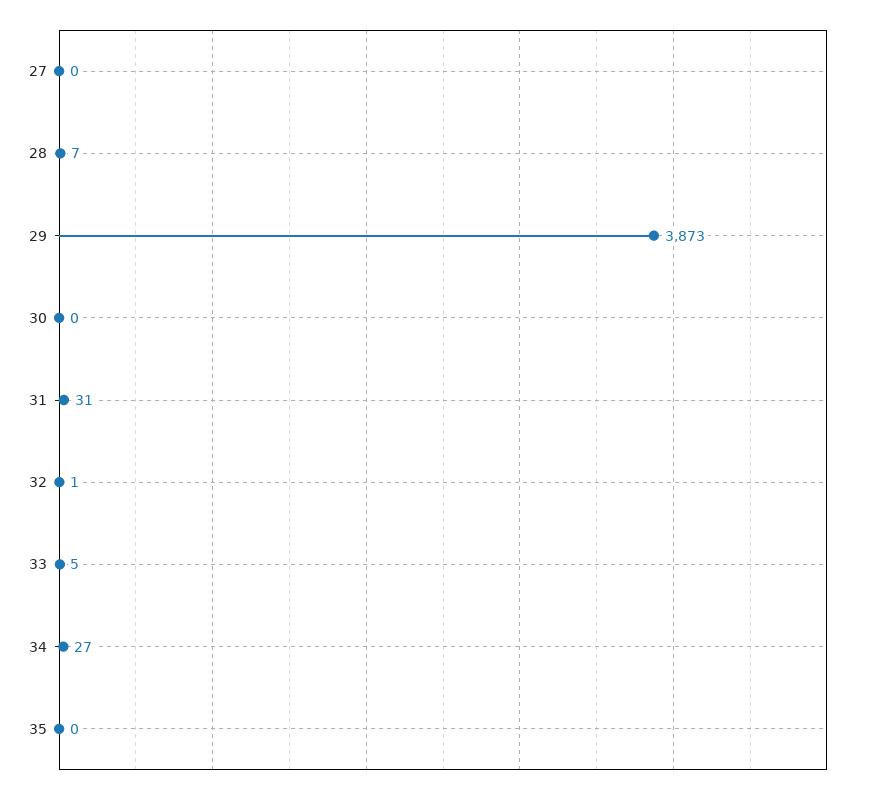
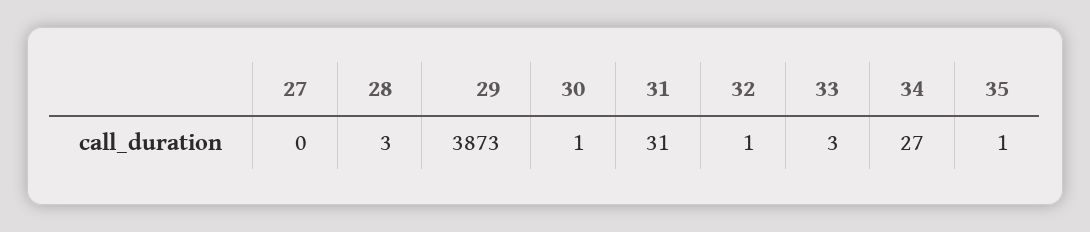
28: 7 -> 3
30: 0 -> 1
33: 5 -> 3
35: 0 -> 1

